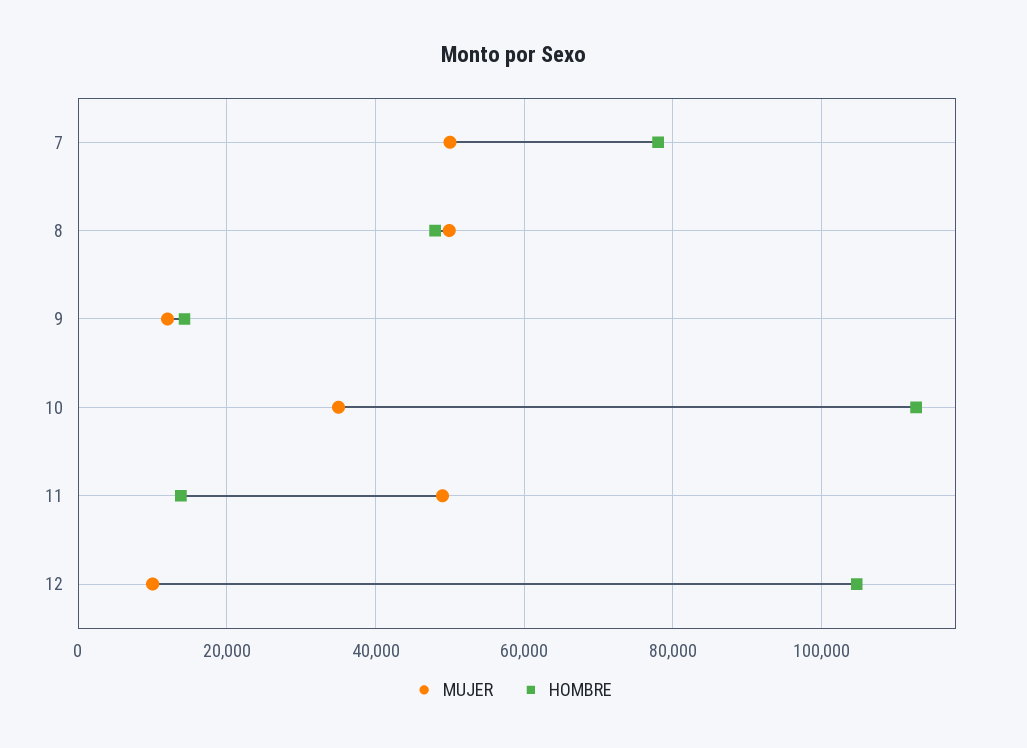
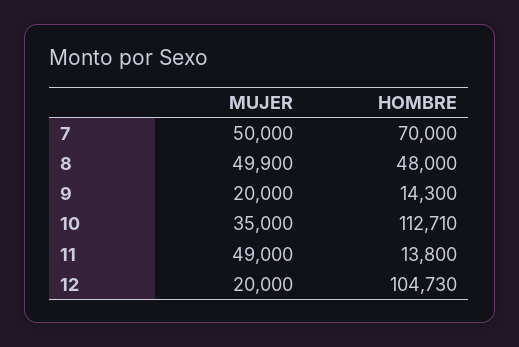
HOMBRE, 7: 78000 -> 70000
MUJER, 9: 12000 -> 20000
MUJER, 12: 10000 -> 20000

